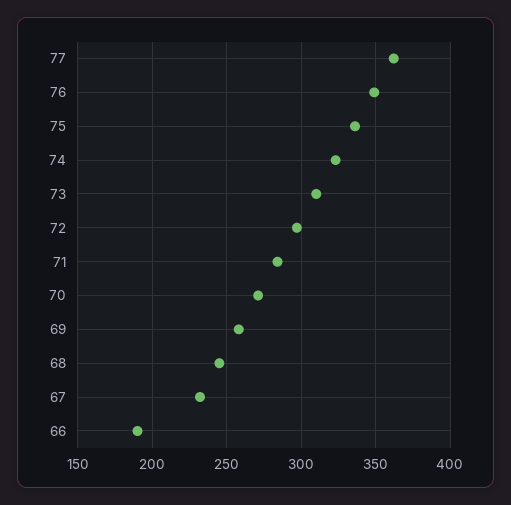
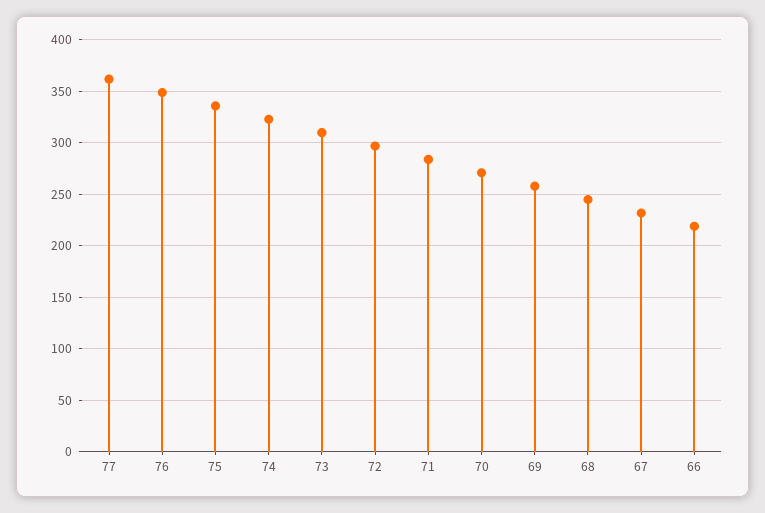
66: 190 -> 220

